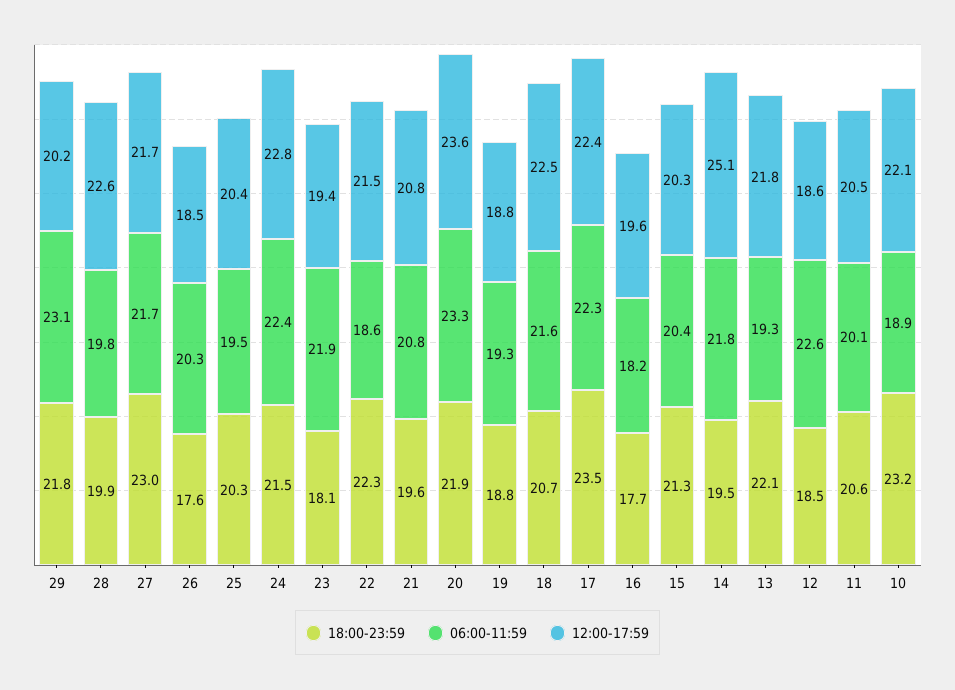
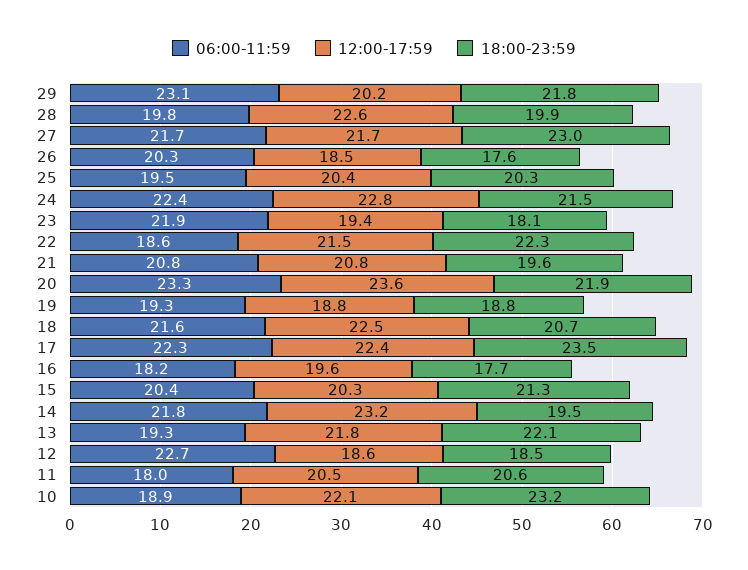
12:00-17:59, 14: 25.1 -> 23.2
06:00-11:59, 12: 22.6 -> 22.7
06:00-11:59, 11: 20.1 -> 18

